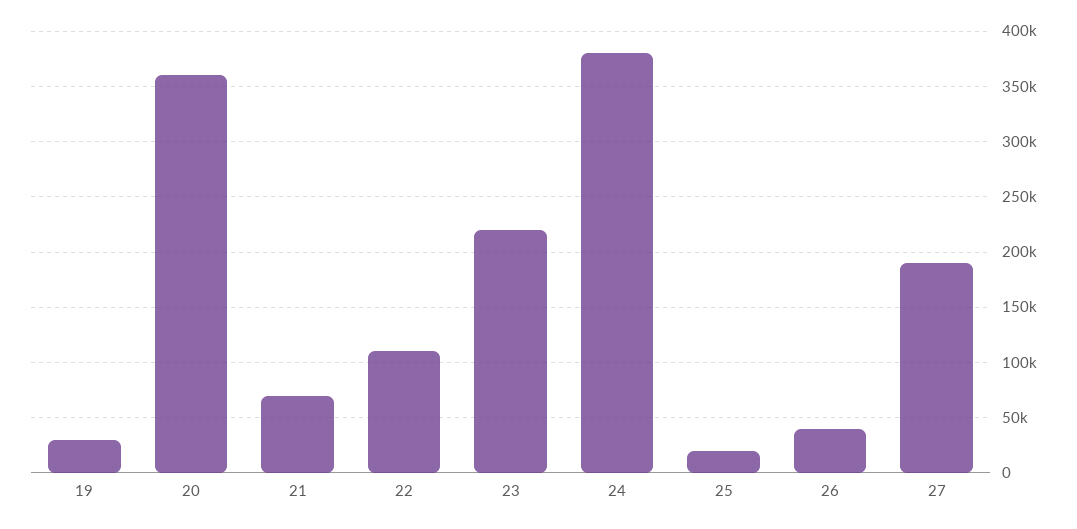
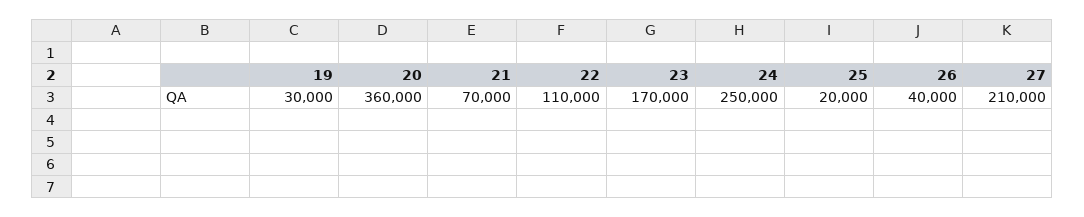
23: 220000 -> 170000
24: 380000 -> 250000
27: 190000 -> 210000

